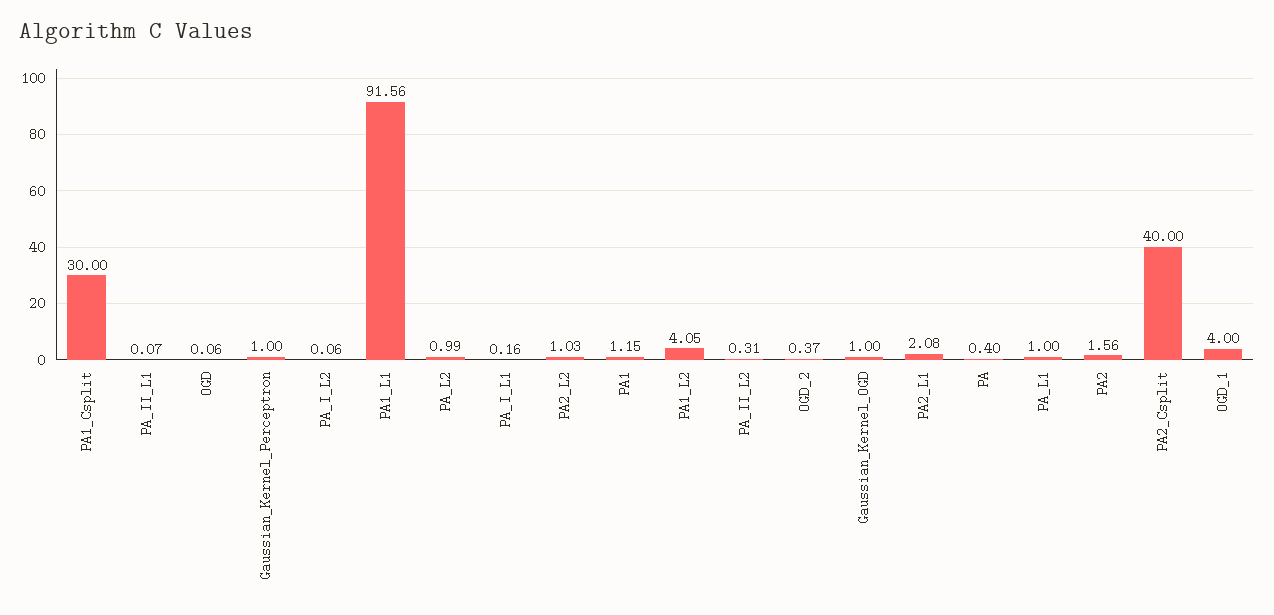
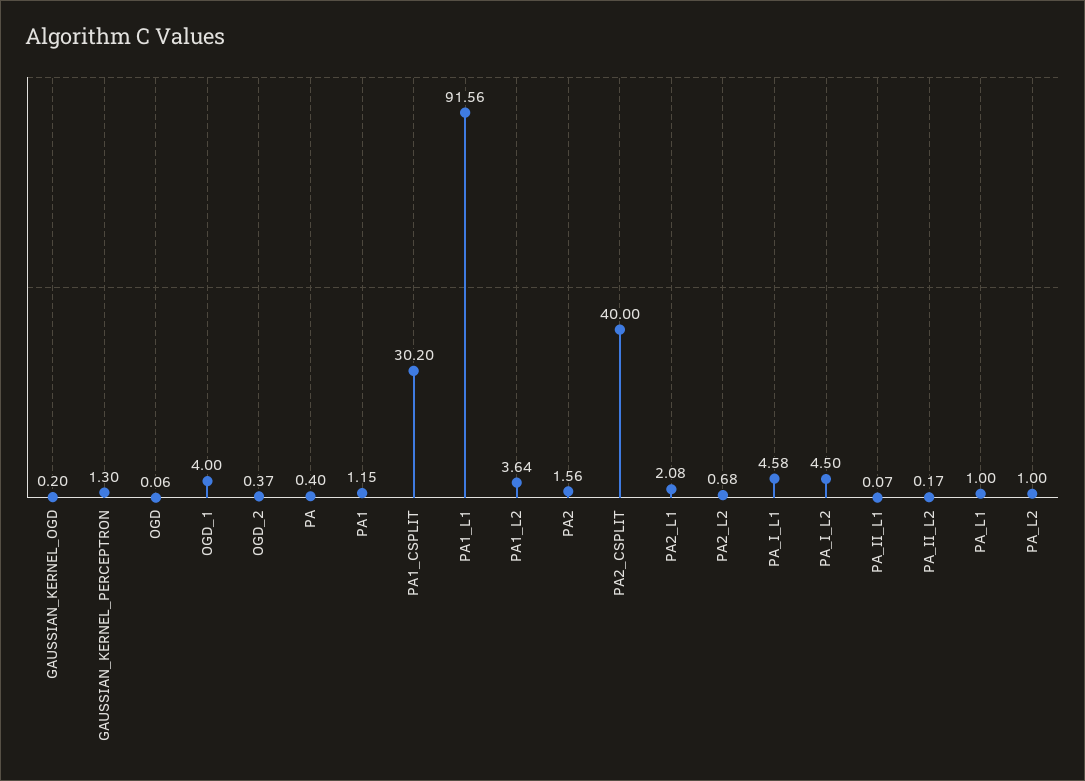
PA1_Csplit: 30 -> 30.2
Gaussian_Kernel_Perceptron: 1 -> 1.3
PA_I_L2: 0.06 -> 4.5
PA_L2: 0.99 -> 1
PA_I_L1: 0.16 -> 4.58
PA2_L2: 1.03 -> 0.68
PA1_L2: 4.05 -> 3.64
PA_II_L2: 0.31 -> 0.17
Gaussian_Kernel_OGD: 1 -> 0.2

